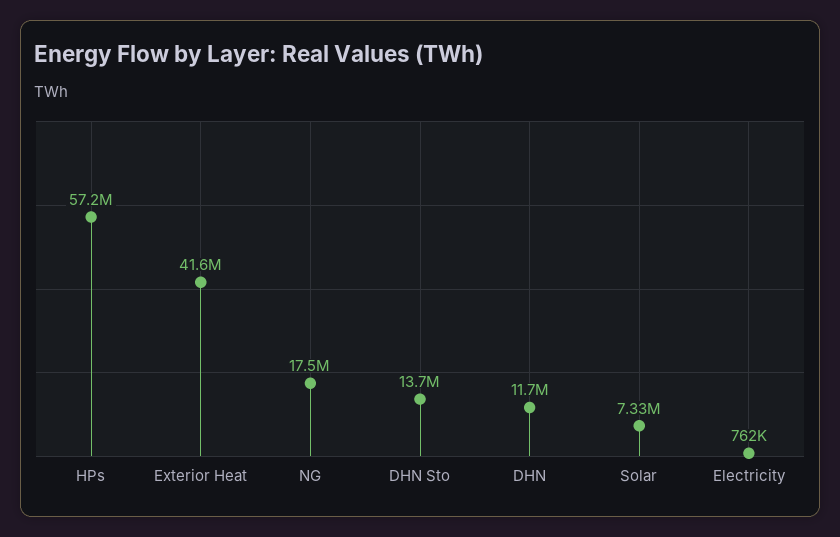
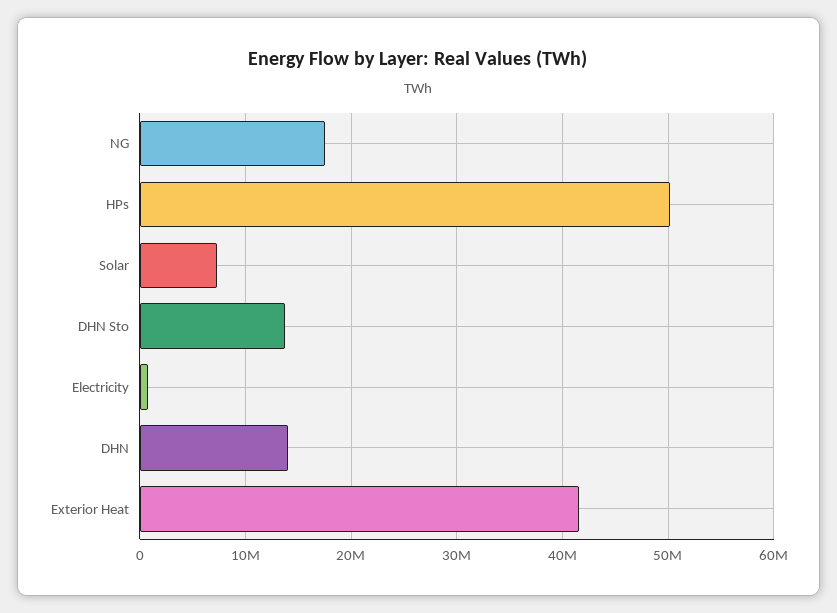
HPs: 57200000 -> 50000000
DHN: 11700000 -> 14000000

